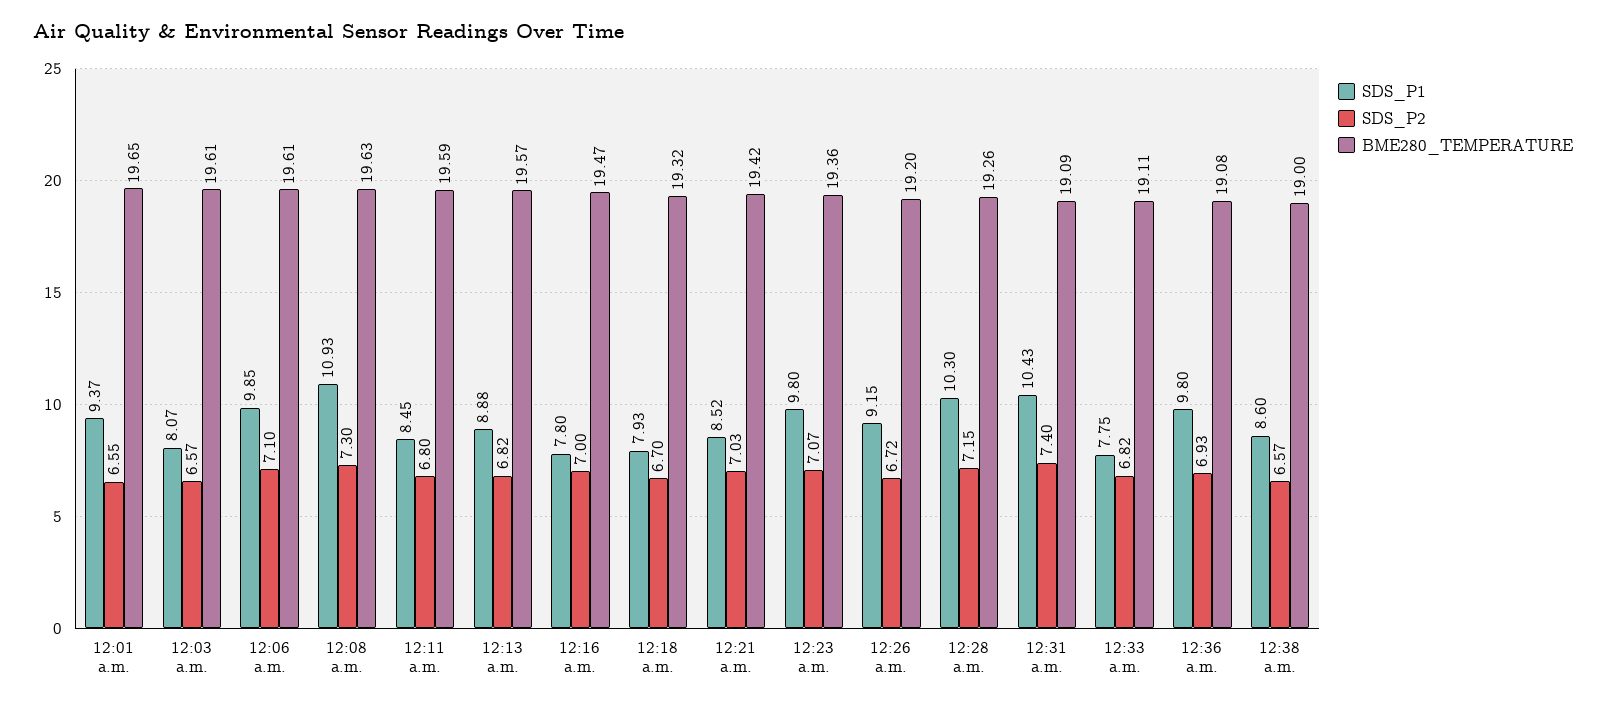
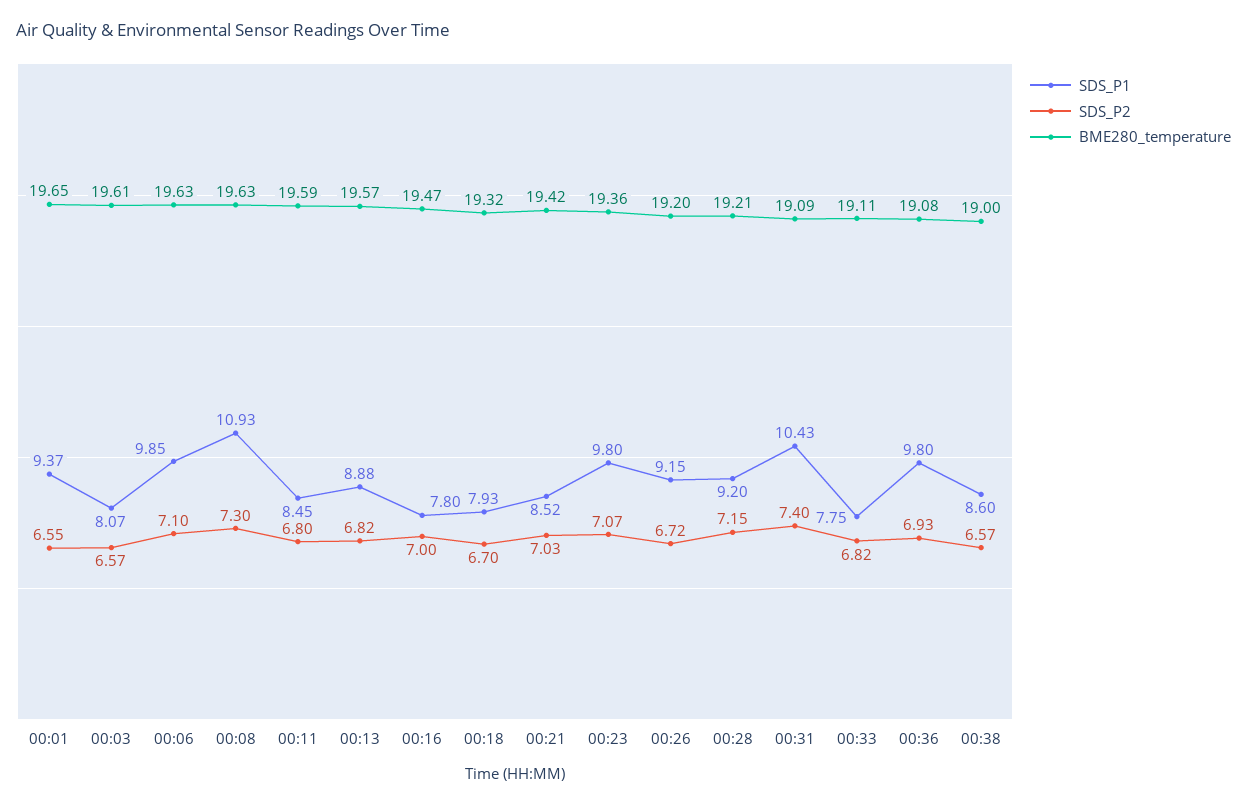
BME280_TEMPERATURE, 12:06 a.m.: 19.61 -> 19.63
SDS_P1, 12:28 a.m.: 10.3 -> 9.2
BME280_TEMPERATURE, 12:28 a.m.: 19.26 -> 19.21

